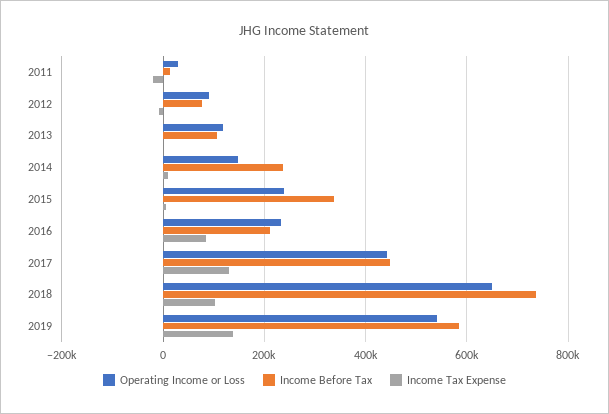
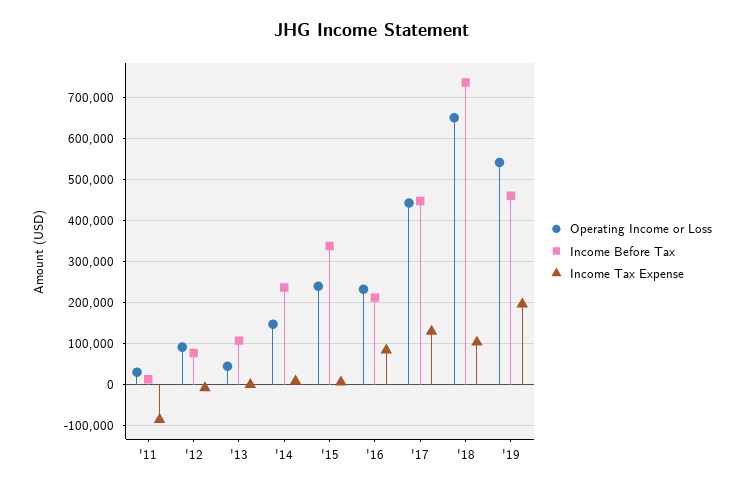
Income Tax Expense, 2011: -20000 -> -80000
Operating Income or Loss, 2013: 120000 -> 40000
Income Before Tax, 2019: 580000 -> 460000
Income Tax Expense, 2019: 140000 -> 200000

